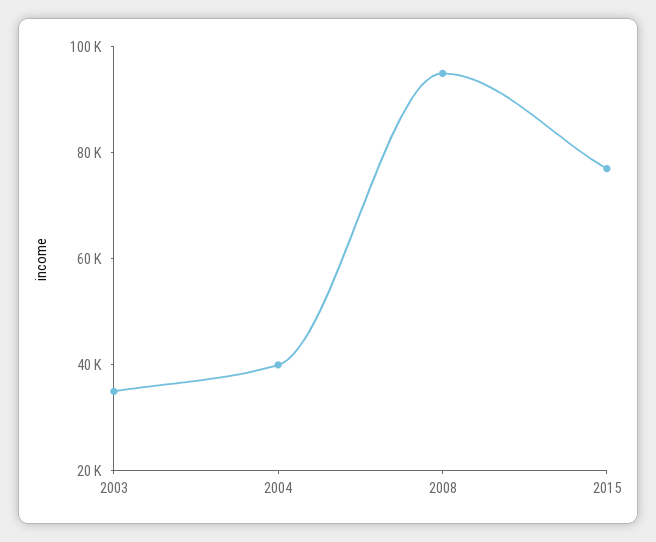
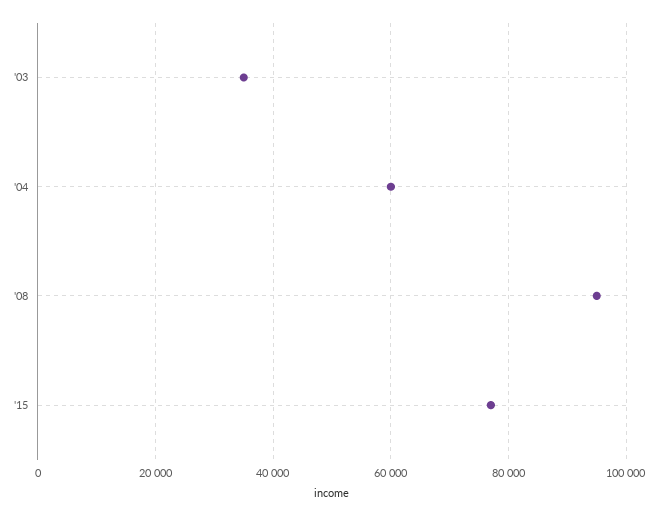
2004: 40000 -> 60000

